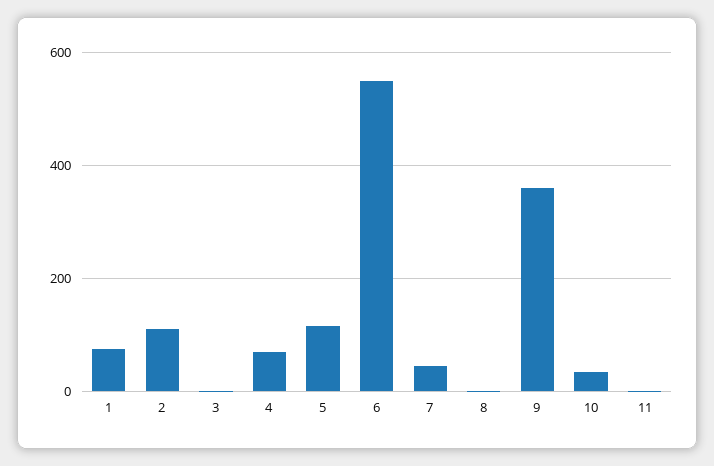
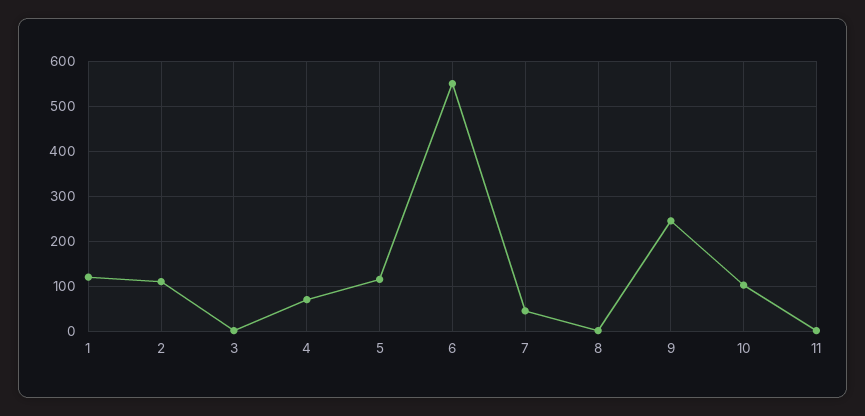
1: 80 -> 120
9: 360 -> 240
10: 40 -> 100

